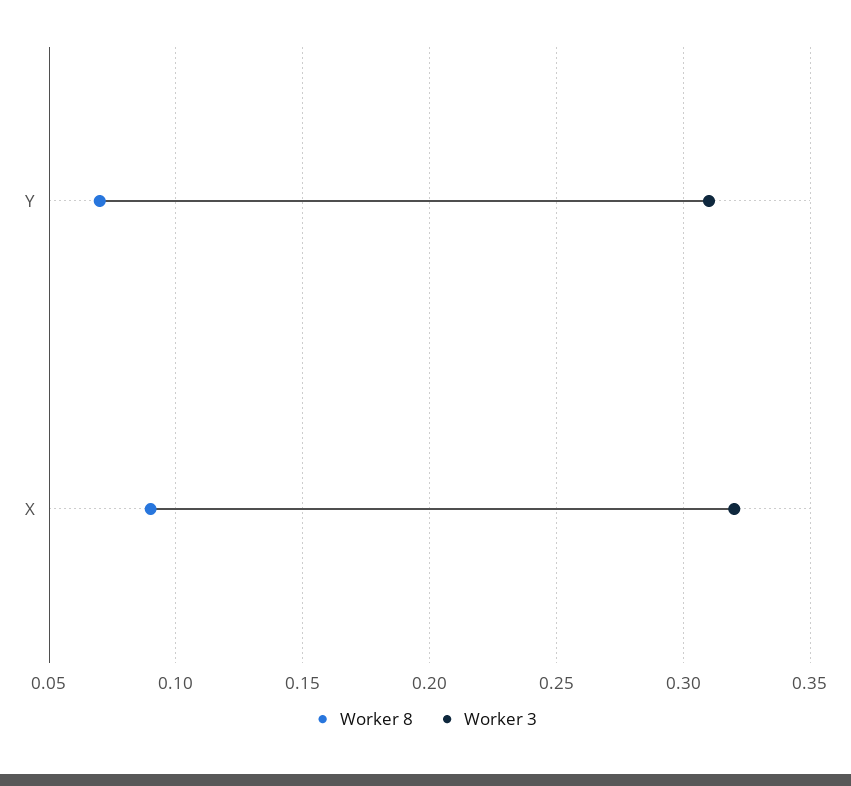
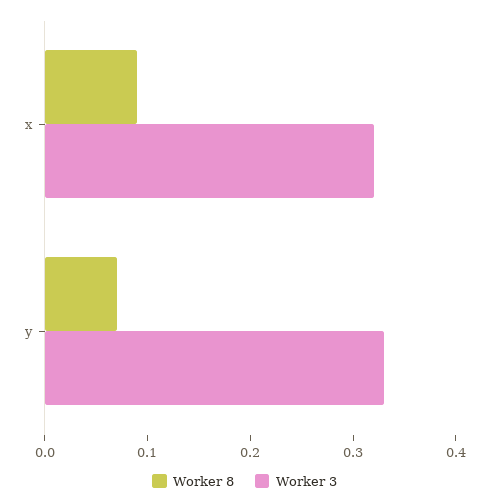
Worker 3, Y: 0.31 -> 0.33

